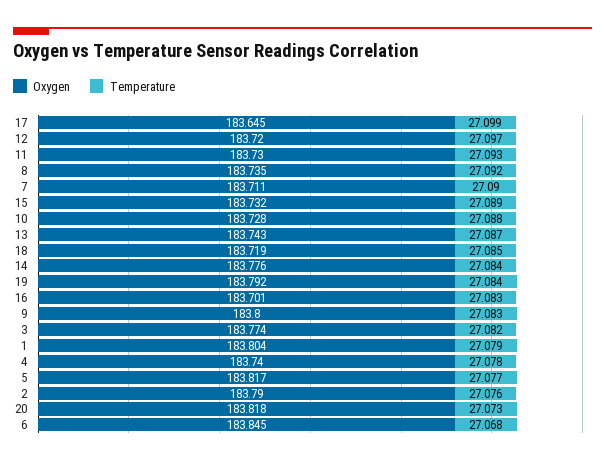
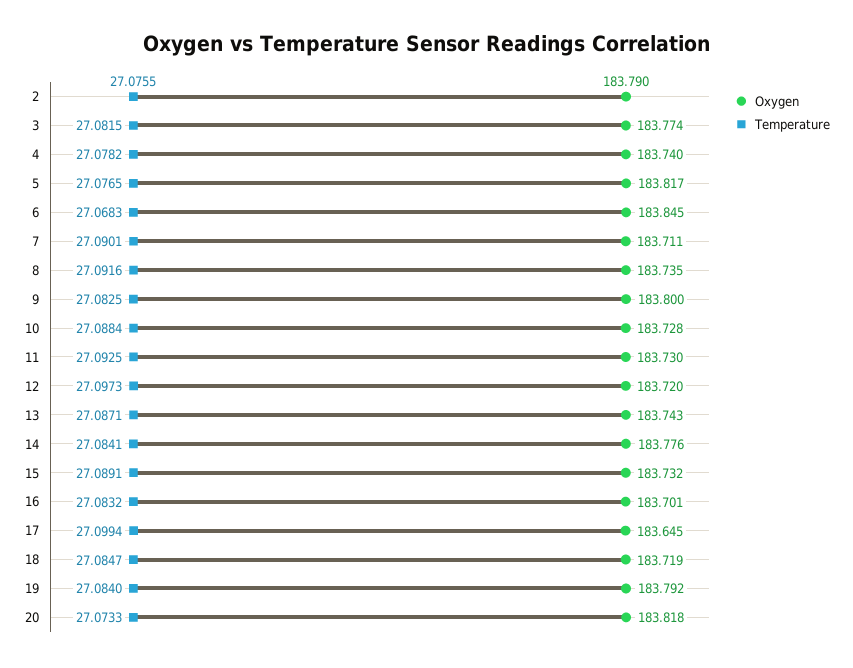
Oxygen, 1: 183.804 -> none
Temperature, 1: 27.079 -> none

